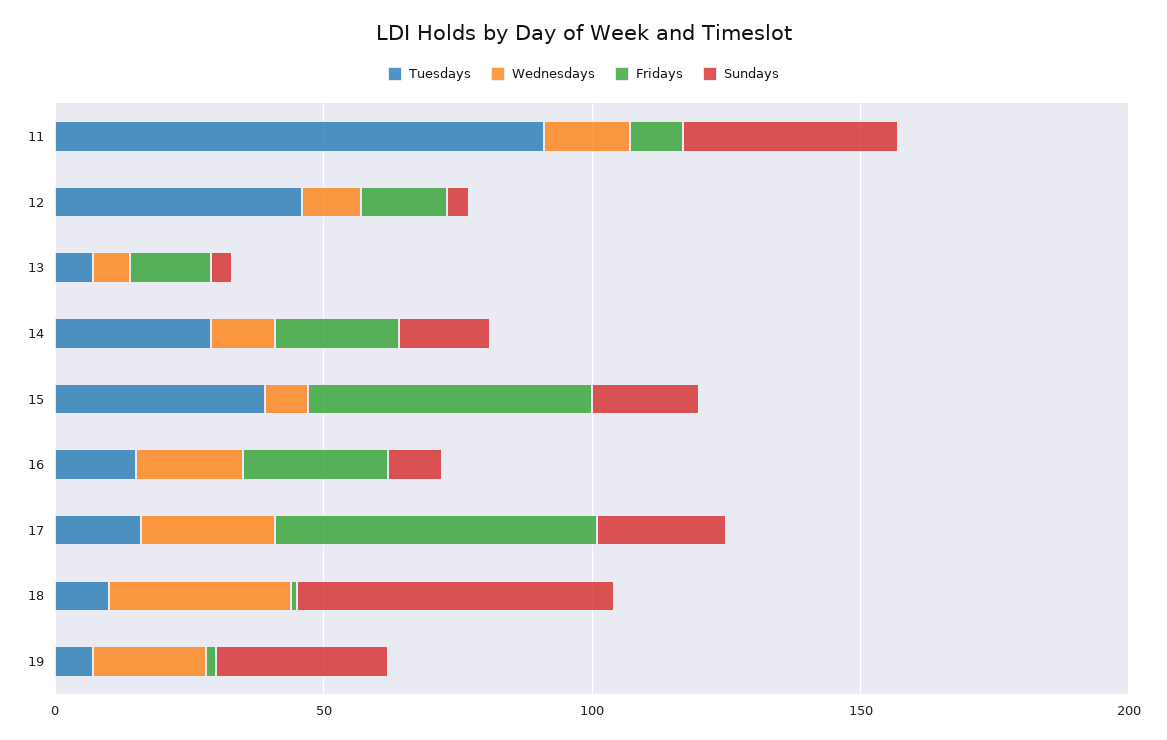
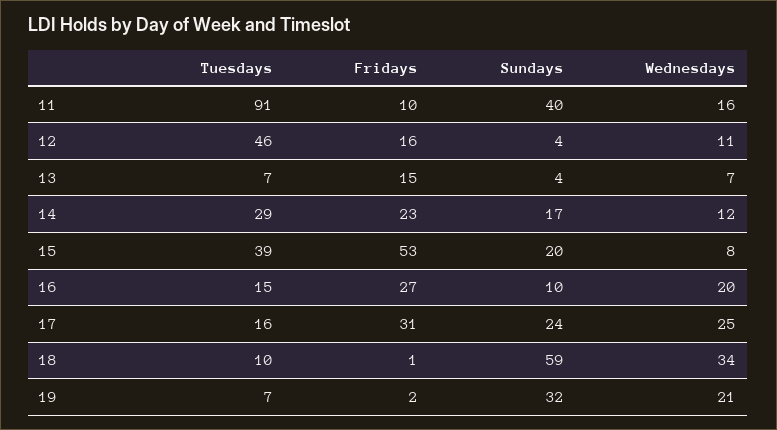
Fridays, 17: 60 -> 31

